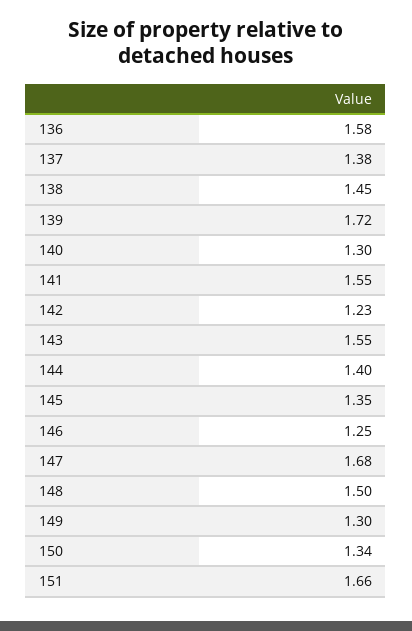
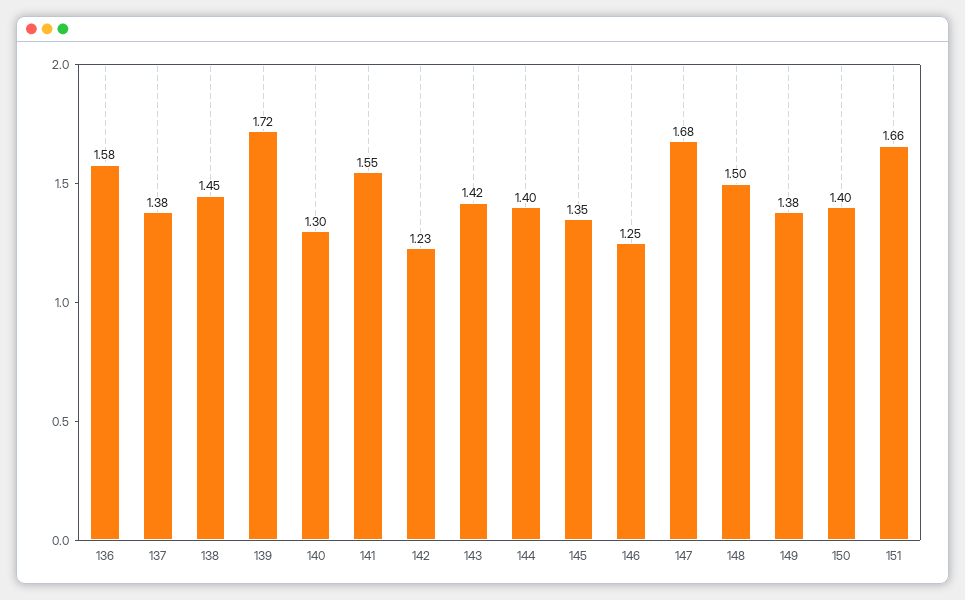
143: 1.55 -> 1.42
149: 1.3 -> 1.38
150: 1.34 -> 1.4

